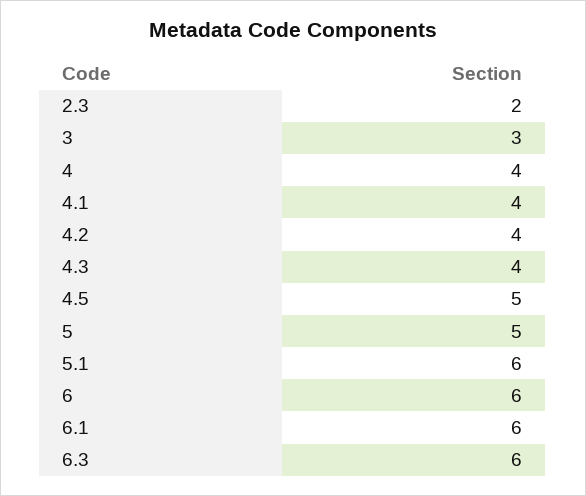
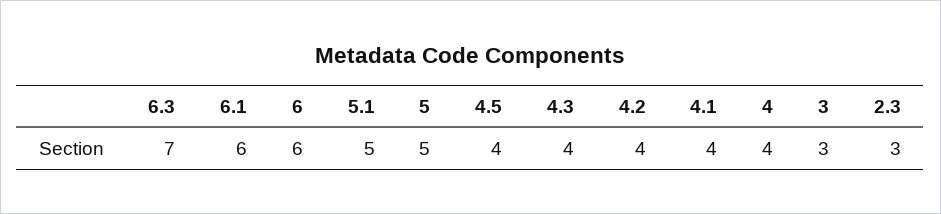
2.3: 2 -> 3
4.5: 5 -> 4
5.1: 6 -> 5
6.3: 6 -> 7

